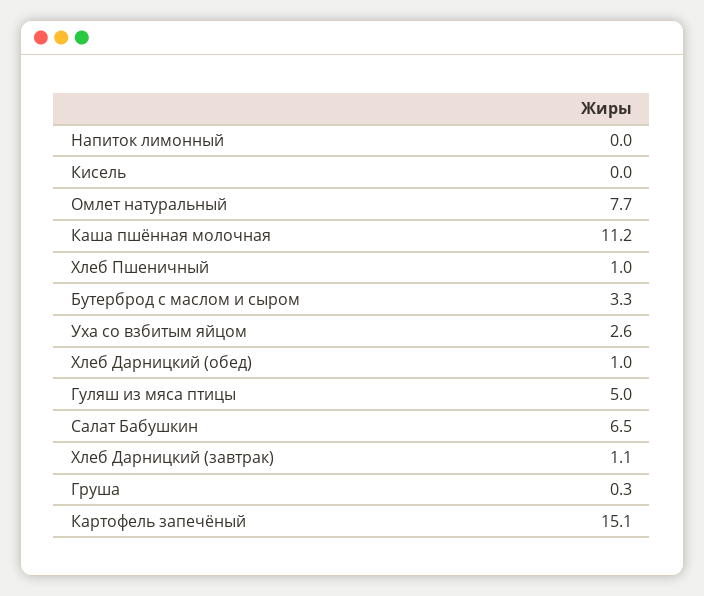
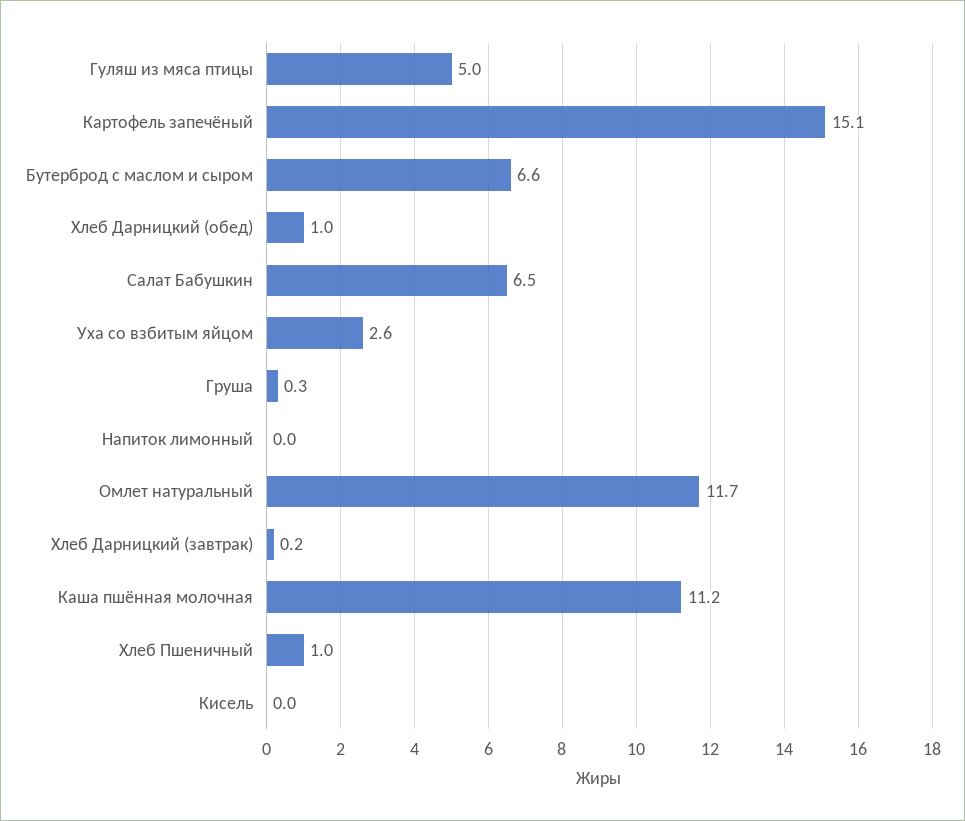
Омлет натуральный: 7.7 -> 11.7
Бутерброд с маслом и сыром: 3.3 -> 6.6
Хлеб Дарницкий (завтрак): 1.1 -> 0.2

